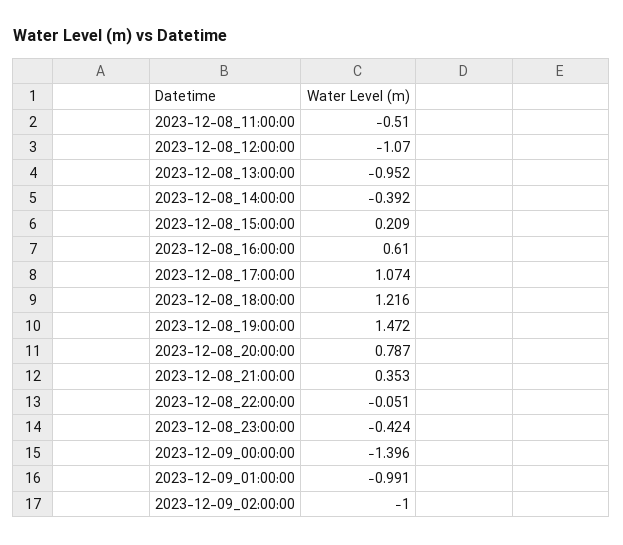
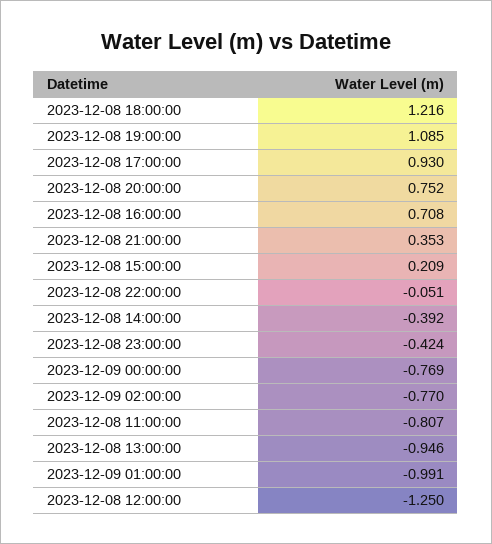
2023-12-08_11:00:00: -0.51 -> -0.807
2023-12-08_12:00:00: -1.07 -> -1.25
2023-12-08_13:00:00: -0.952 -> -0.946
2023-12-08_16:00:00: 0.61 -> 0.708
2023-12-08_17:00:00: 1.074 -> 0.93
2023-12-08_19:00:00: 1.472 -> 1.085
2023-12-08_20:00:00: 0.787 -> 0.752
2023-12-09_00:00:00: -1.396 -> -0.769
2023-12-09_02:00:00: -1 -> -0.77

